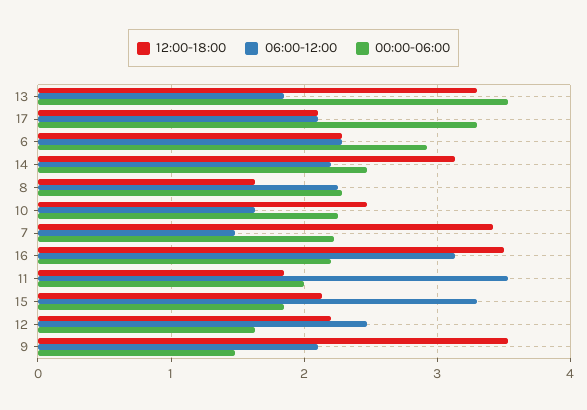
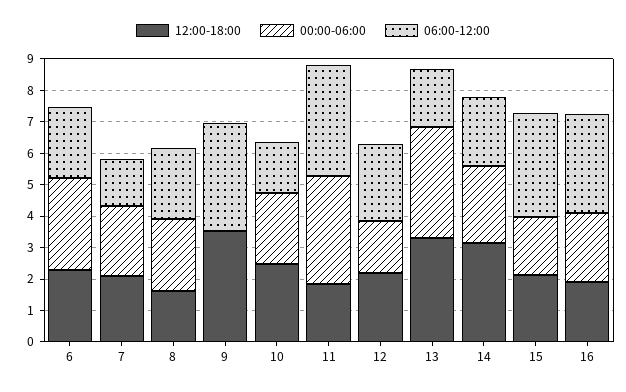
12:00-18:00, 17: 2.1 -> none
06:00-12:00, 17: 2.1 -> none
00:00-06:00, 17: 3.3 -> none
12:00-18:00, 7: 3.4 -> 2
12:00-18:00, 16: 3.5 -> 2
00:00-06:00, 11: 2 -> 3.5
06:00-12:00, 9: 2.1 -> 3.5
00:00-06:00, 9: 1.5 -> 0

